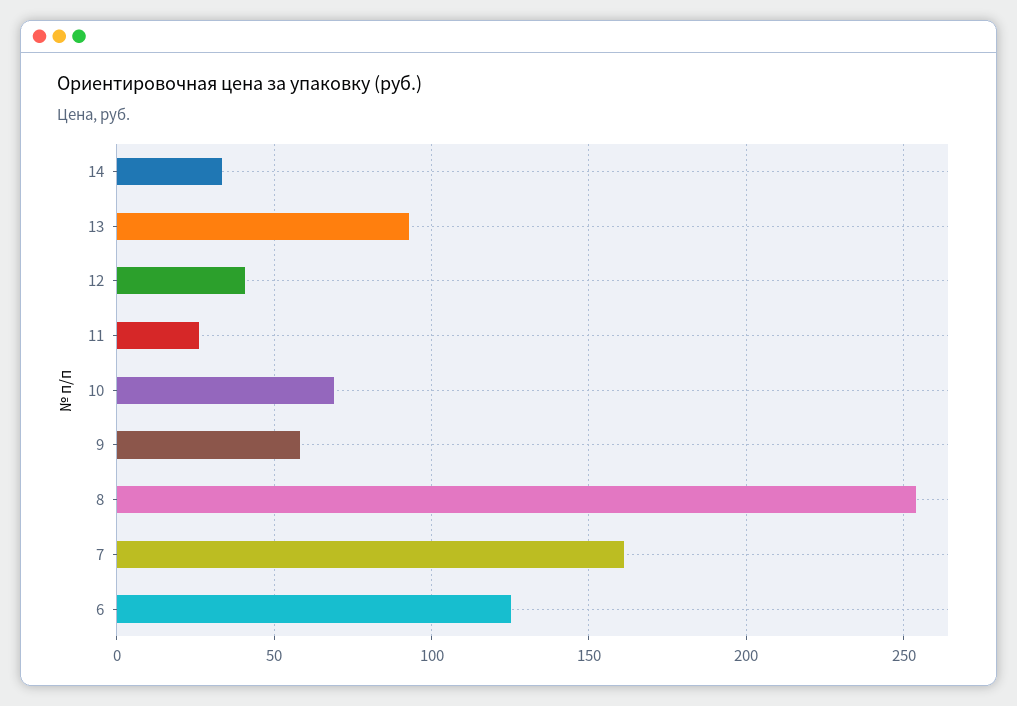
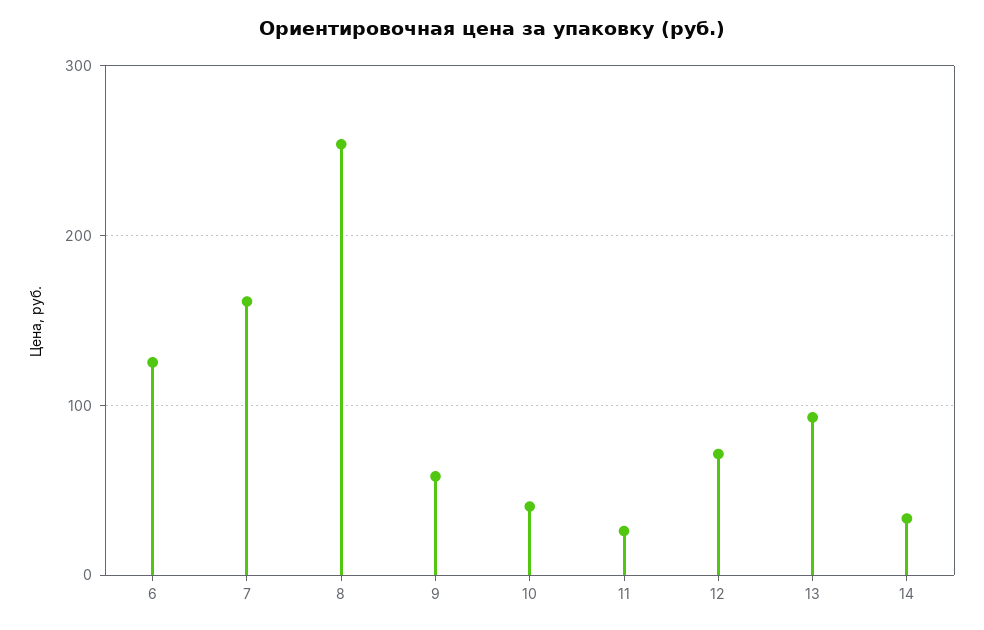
12: 40 -> 70
10: 70 -> 40

